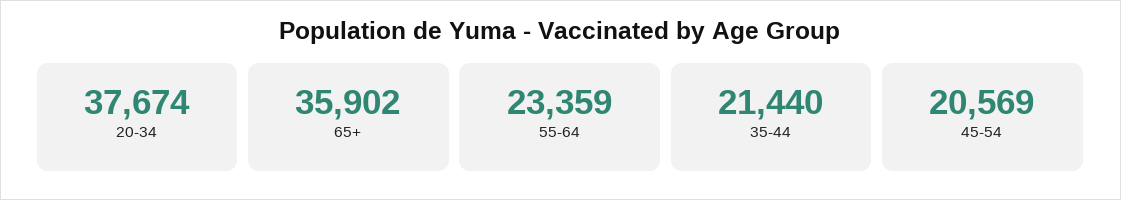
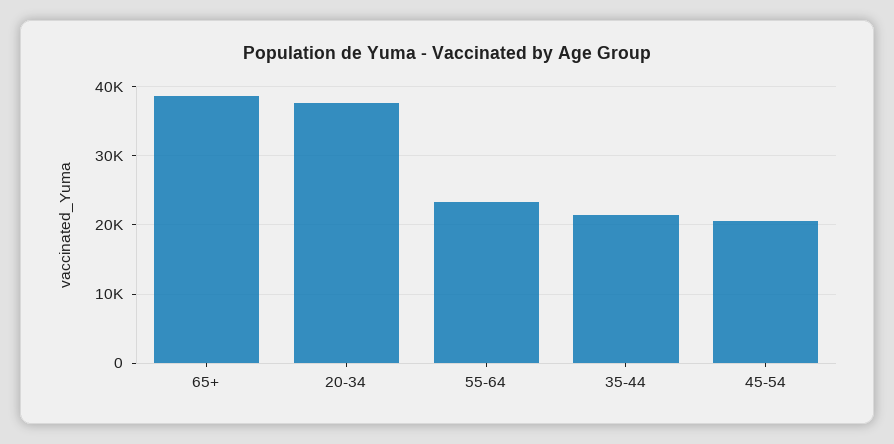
65+: 35902 -> 39000

